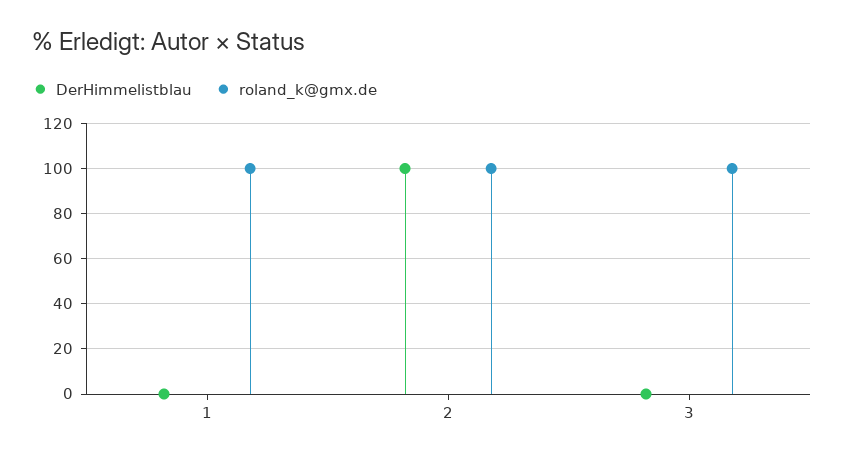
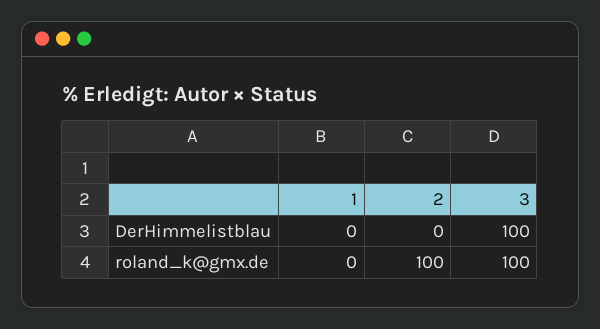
roland_k@gmx.de, 1: 100 -> 0
DerHimmelistblau, 2: 100 -> 0
DerHimmelistblau, 3: 0 -> 100

